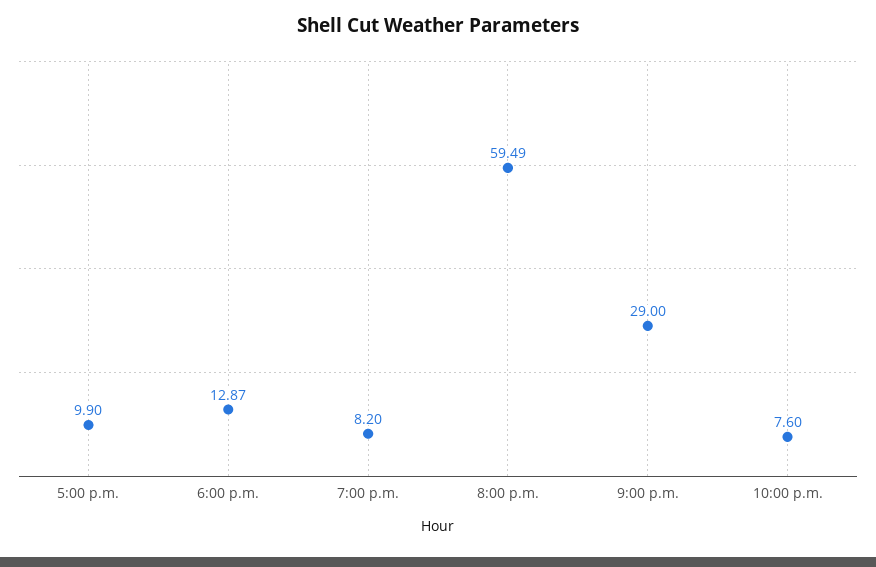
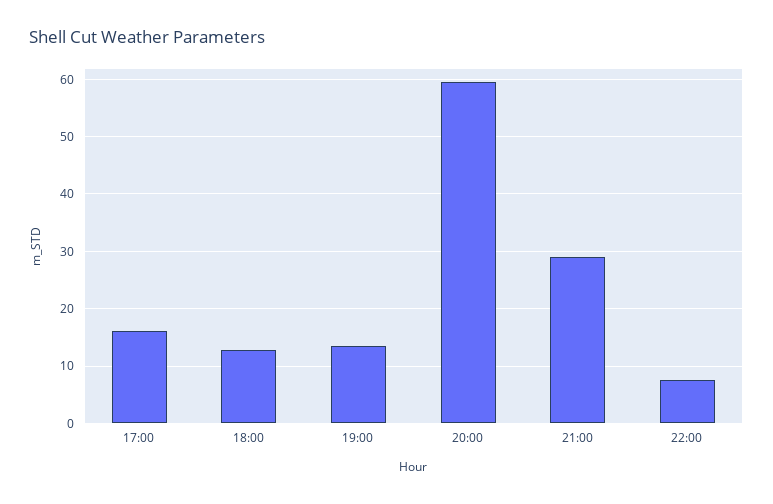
5:00 p.m.: 9.9 -> 16
7:00 p.m.: 8.2 -> 14

